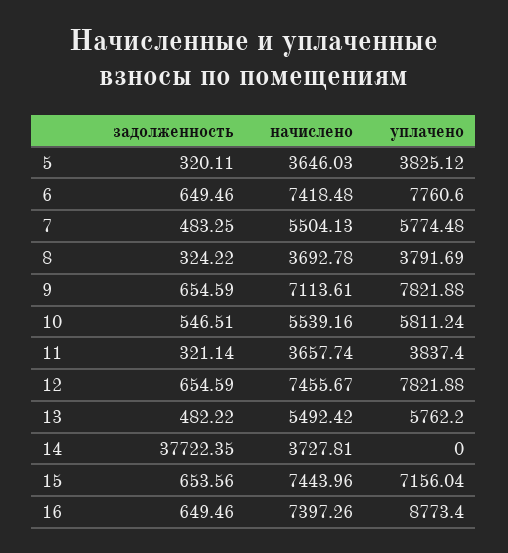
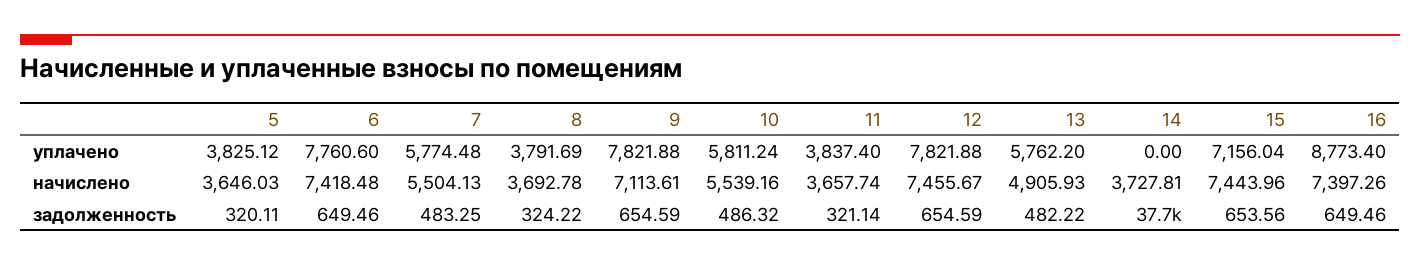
задолженность, 10: 546.51 -> 486.32
начислено, 13: 5492.42 -> 4905.93

